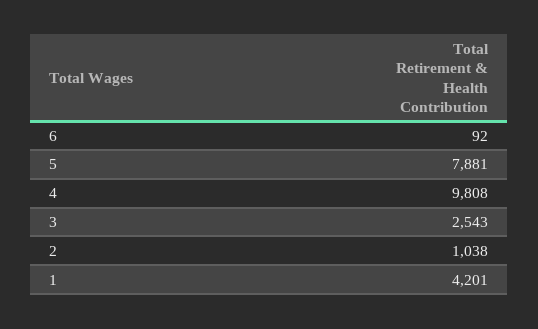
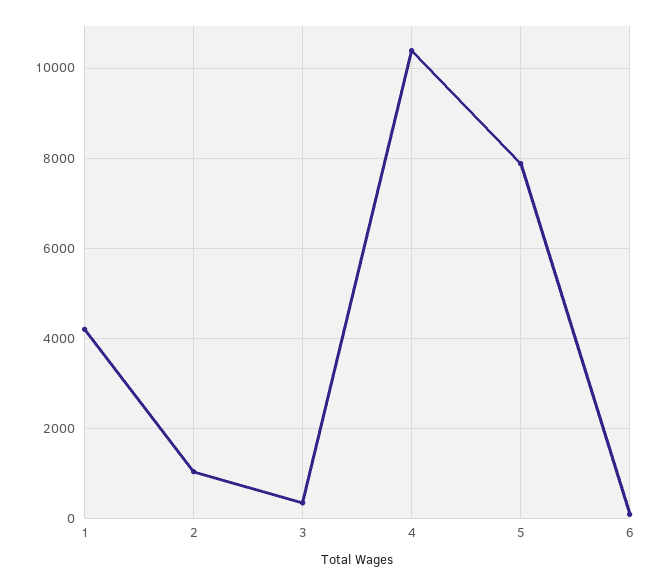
4: 9808 -> 10400
3: 2543 -> 400

